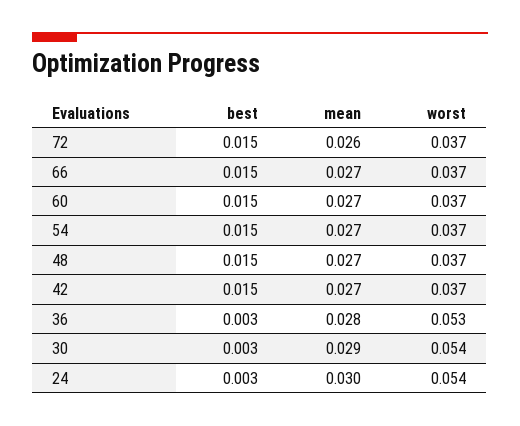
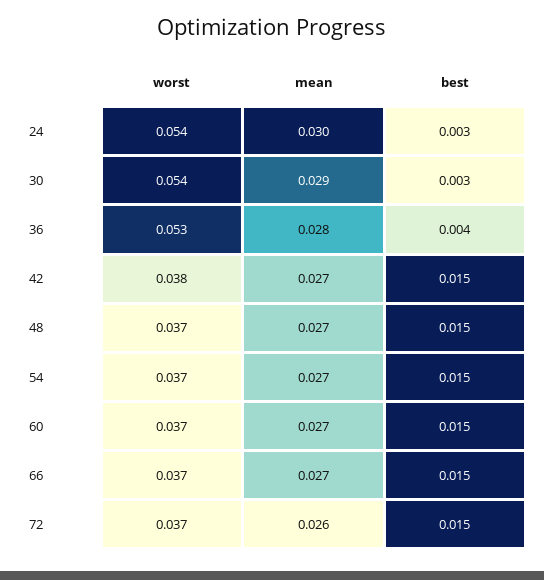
worst, 42: 0.037 -> 0.038
best, 36: 0.003 -> 0.004

